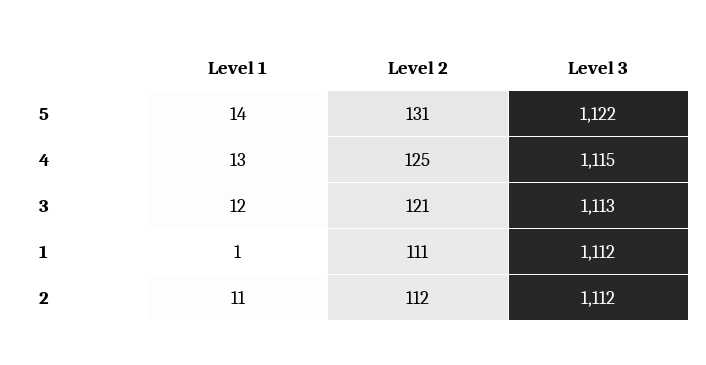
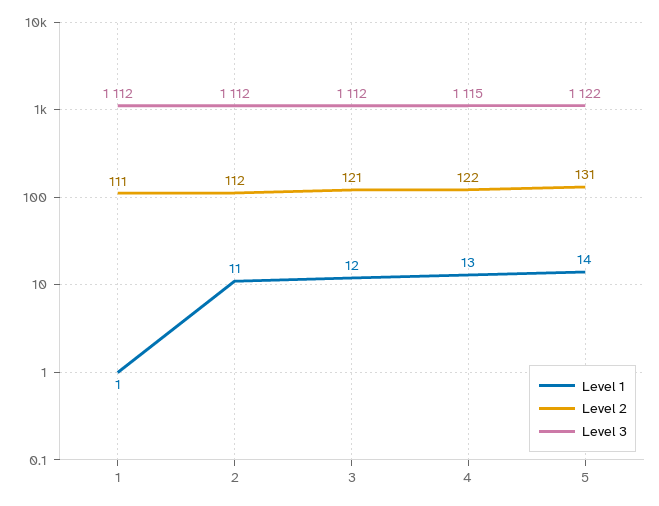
Level 2, 4: 125 -> 122
Level 3, 3: 1113 -> 1112

